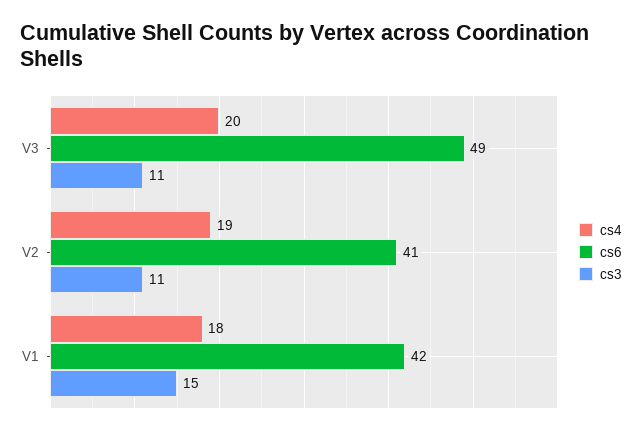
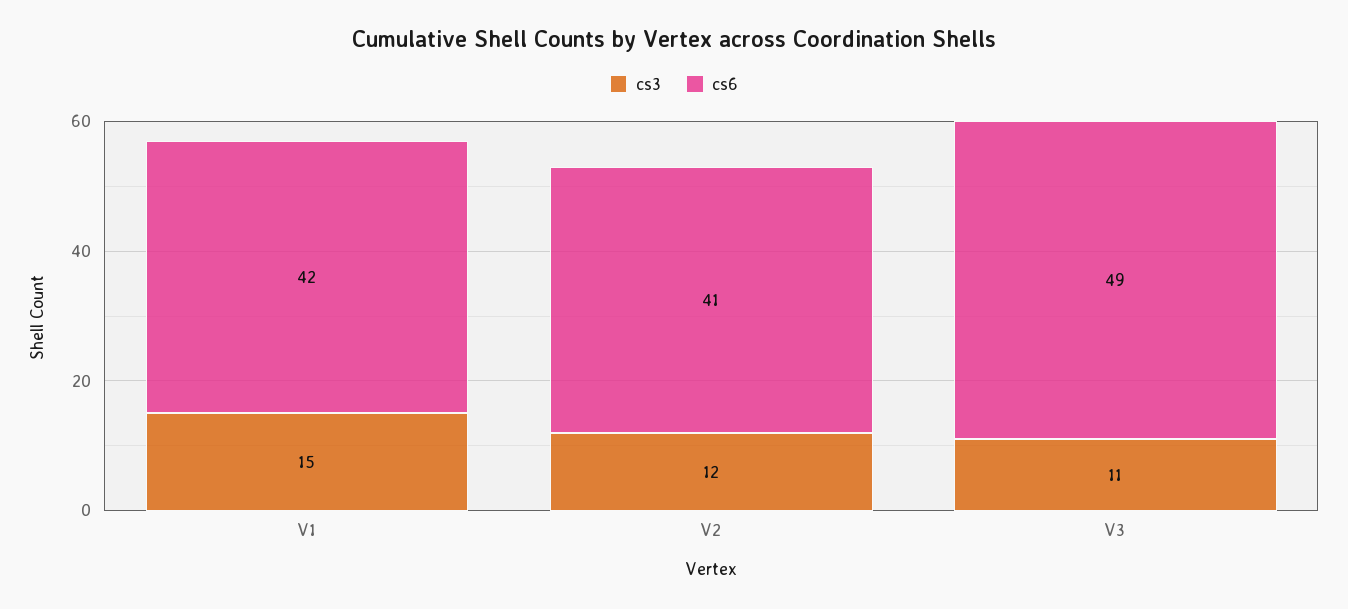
cs4, V3: 20 -> none
cs4, V2: 19 -> none
cs3, V2: 11 -> 12
cs4, V1: 18 -> none

